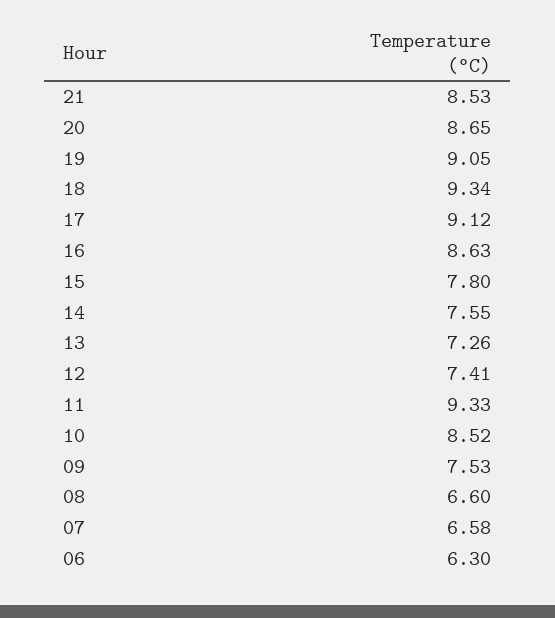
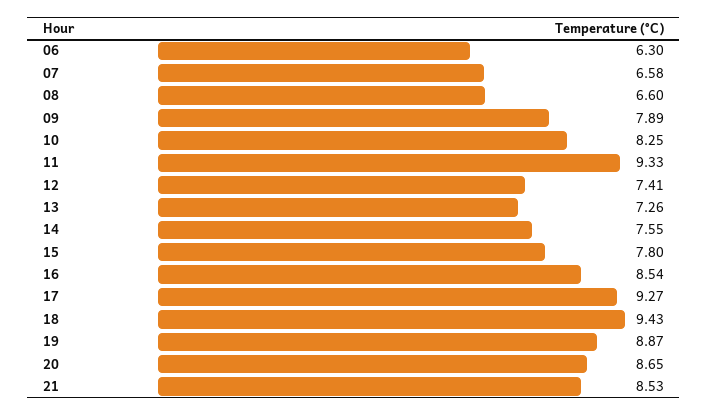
19: 9.05 -> 8.87
18: 9.34 -> 9.43
17: 9.12 -> 9.27
16: 8.63 -> 8.54
10: 8.52 -> 8.25
09: 7.53 -> 7.89

